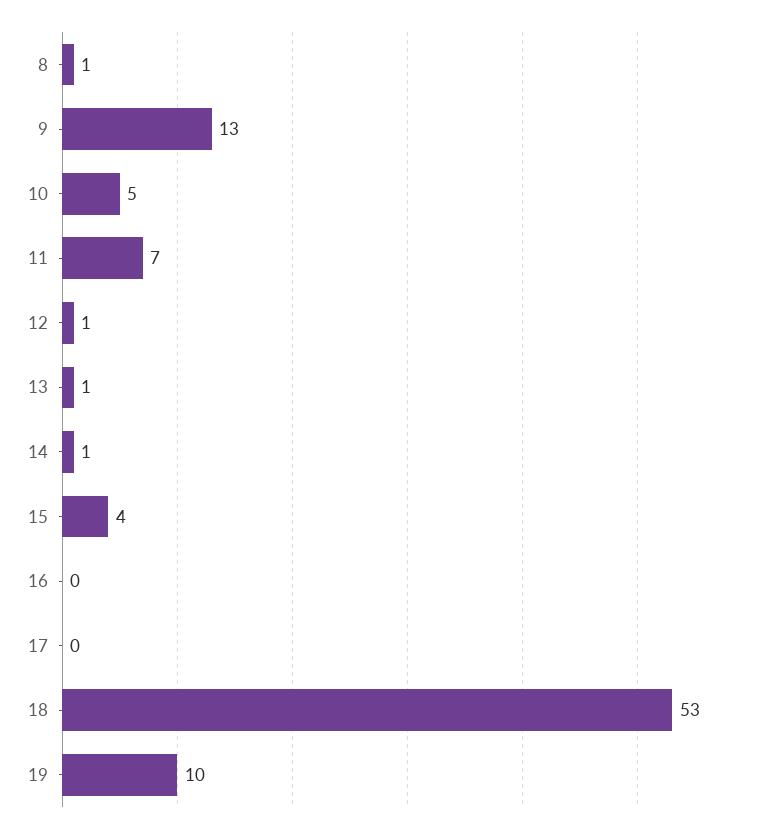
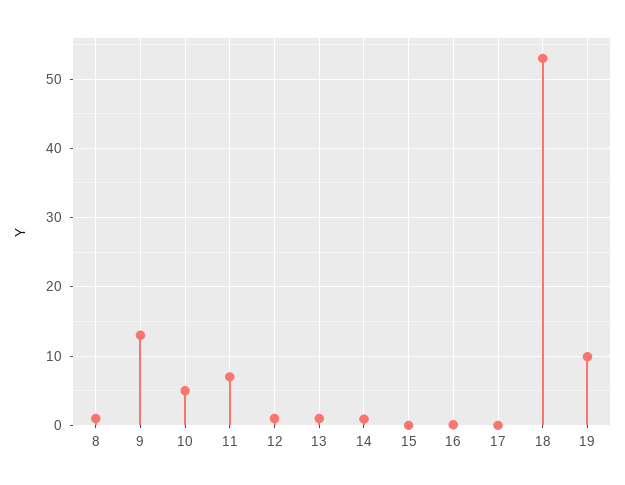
15: 4 -> 0

